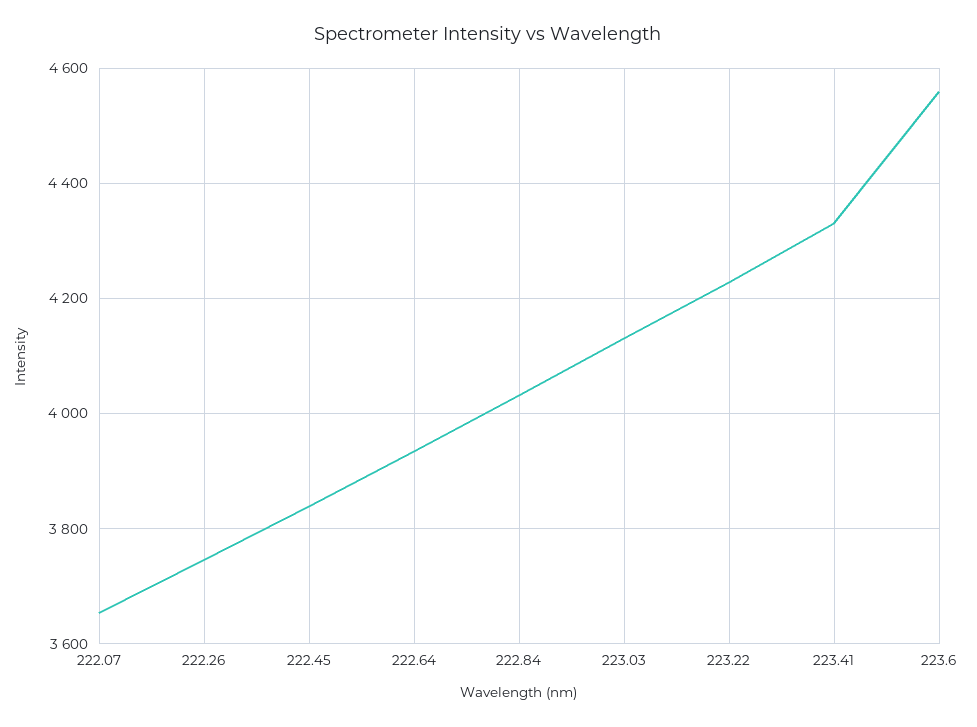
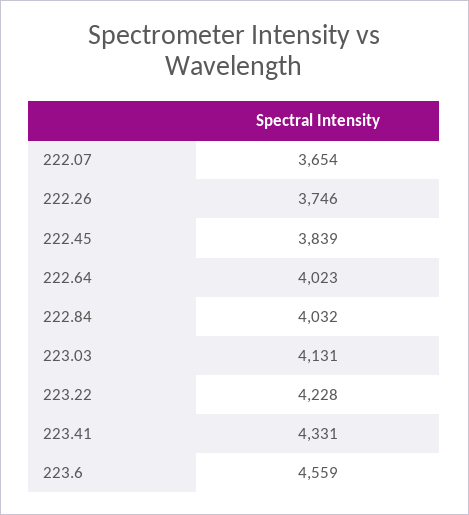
222.64: 3940 -> 4023

